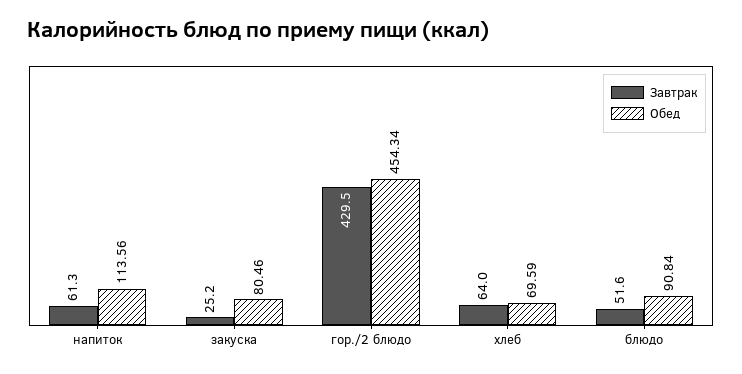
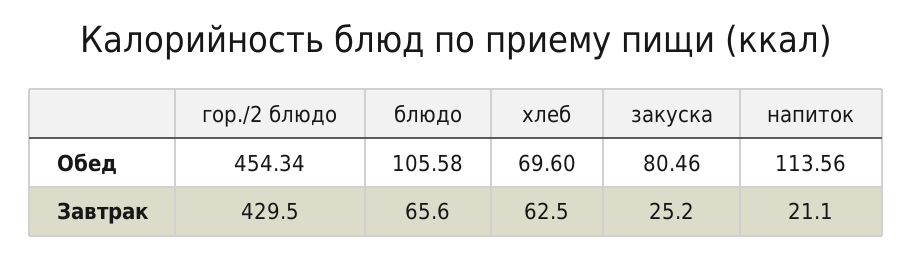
Завтрак, напиток: 61.3 -> 21.1
Завтрак, хлеб: 64 -> 62.5
Обед, хлеб: 69.59 -> 69.6
Завтрак, блюдо: 51.6 -> 65.6
Обед, блюдо: 90.84 -> 105.58

